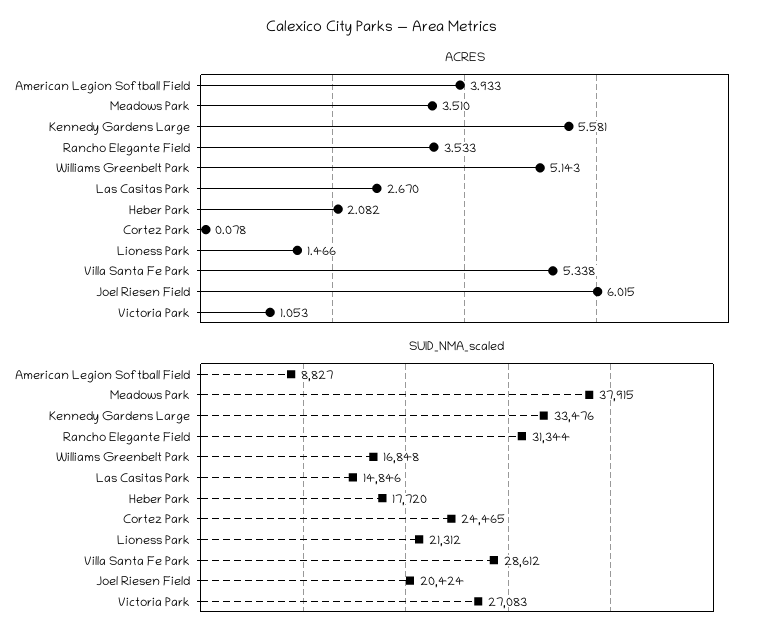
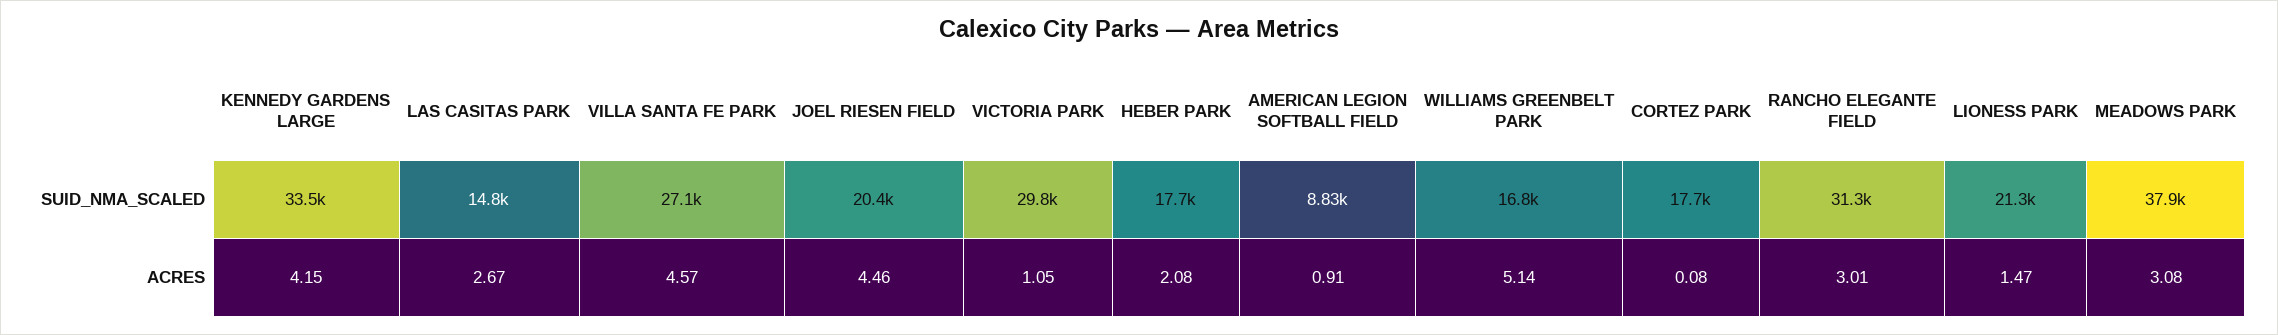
ACRES, American Legion Softball Field: 3.933 -> 0.91
ACRES, Meadows Park: 3.51 -> 3.08
ACRES, Kennedy Gardens Large: 5.581 -> 4.15
ACRES, Rancho Elegante Field: 3.533 -> 3.01
ACRES, Villa Santa Fe Park: 5.338 -> 4.57
ACRES, Joel Riesen Field: 6.015 -> 4.46
SUID_NMA_scaled, Cortez Park: 24465 -> 17700
SUID_NMA_scaled, Villa Santa Fe Park: 28612 -> 27100
SUID_NMA_scaled, Victoria Park: 27083 -> 29800

